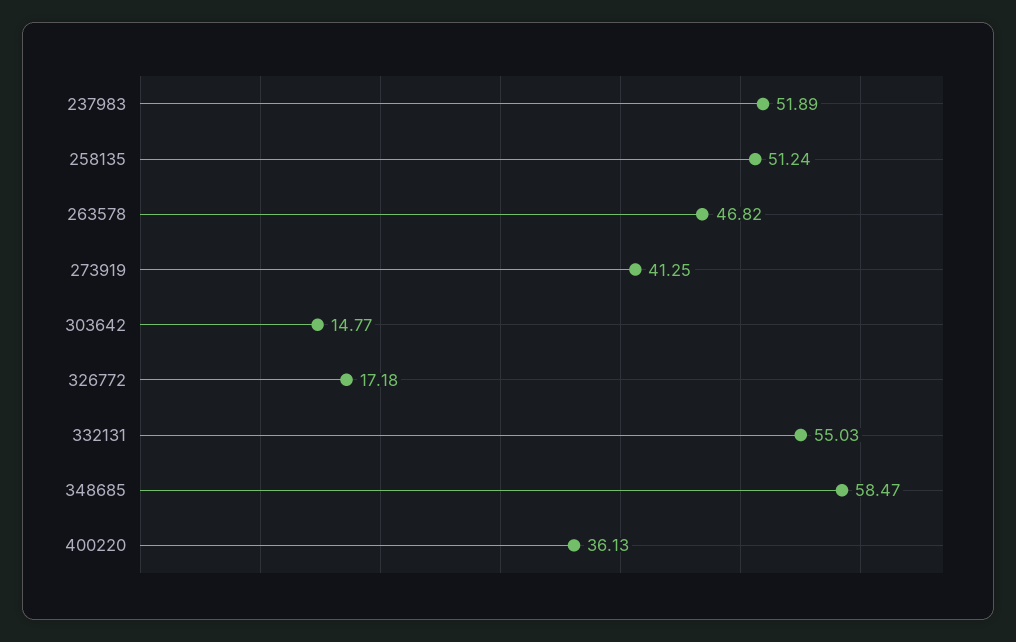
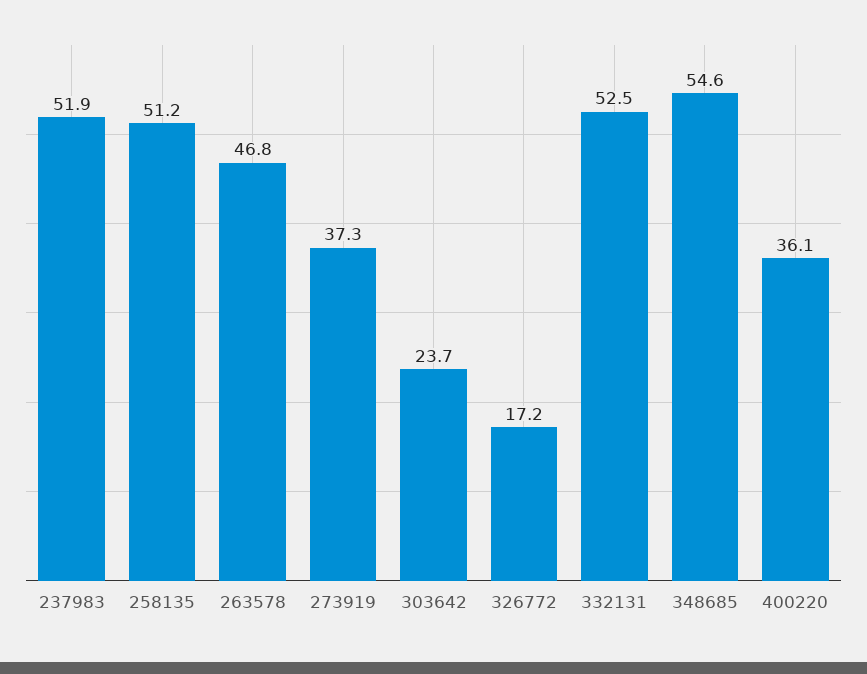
273919: 41.25 -> 37.3
303642: 14.77 -> 23.7
332131: 55.03 -> 52.5
348685: 58.47 -> 54.6

